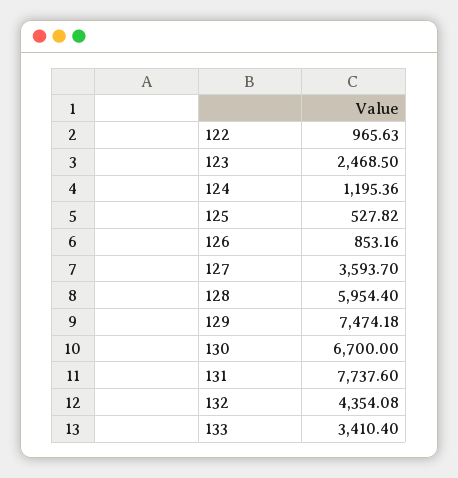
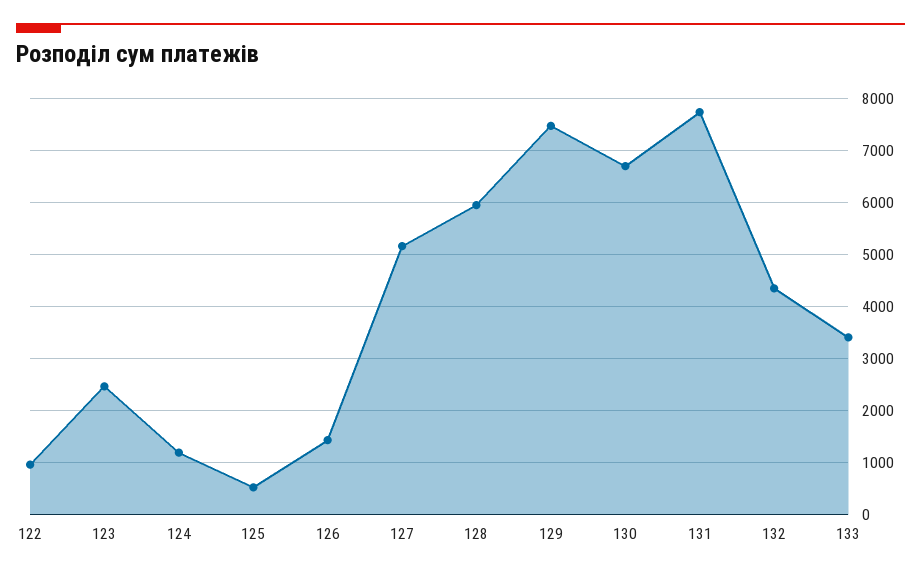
126: 853.16 -> 1400
127: 3593.7 -> 5200

